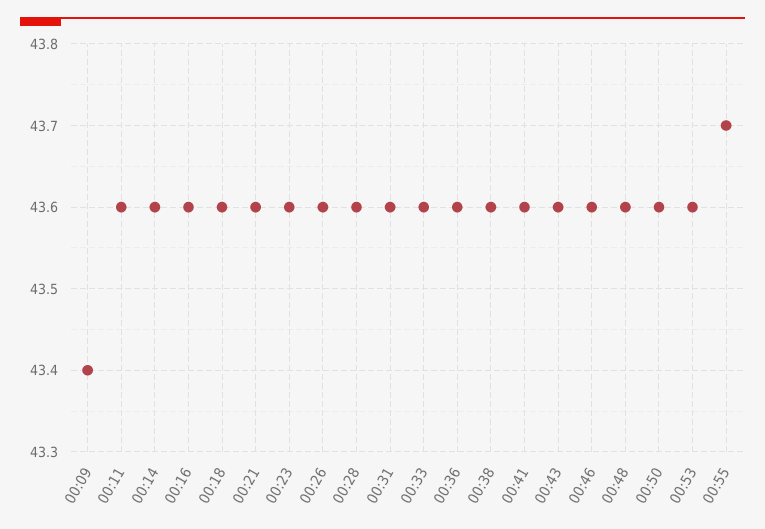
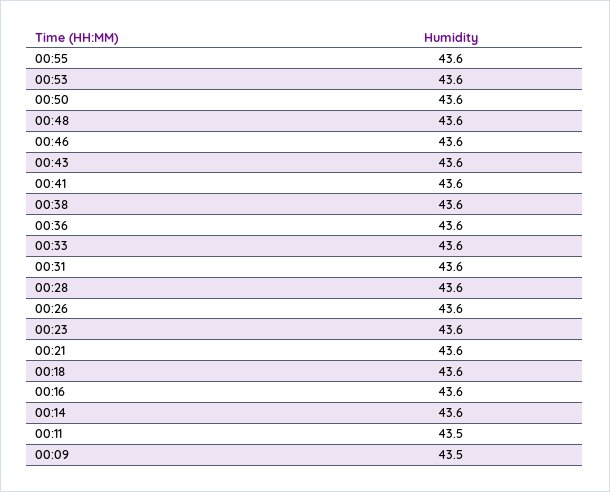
00:09: 43.4 -> 43.5
00:11: 43.6 -> 43.5
00:55: 43.7 -> 43.6

